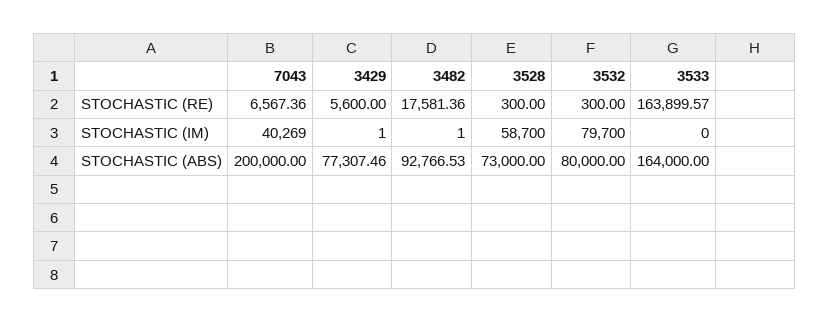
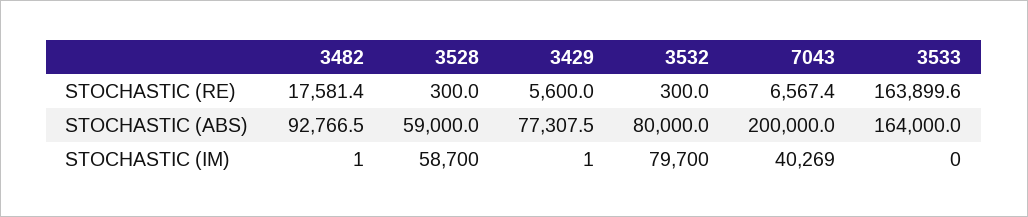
3528, STOCHASTIC (ABS): 73000 -> 59000

